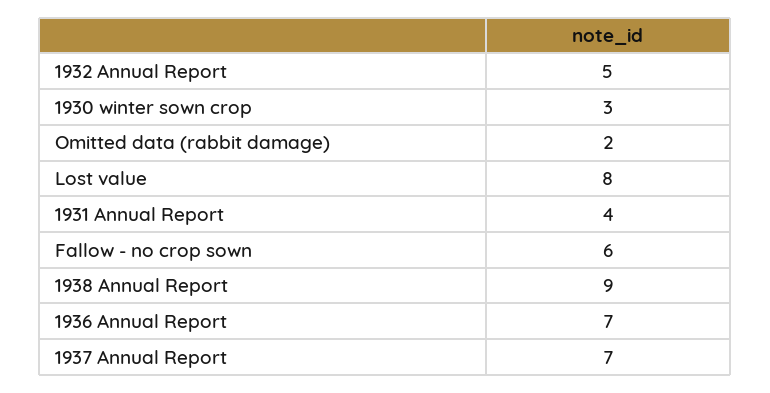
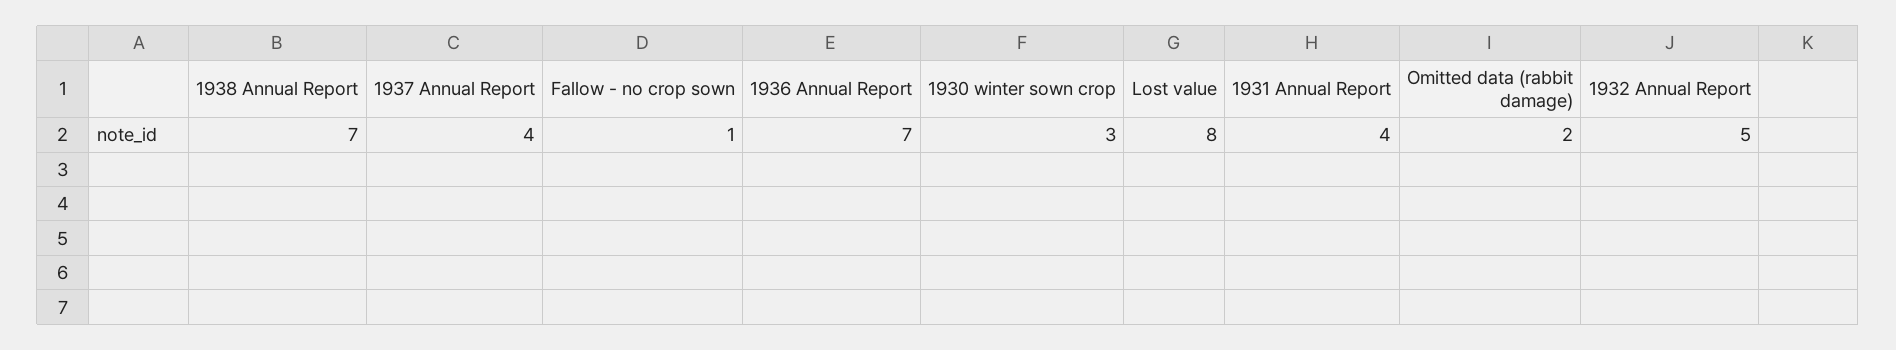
Fallow - no crop sown: 6 -> 1
1938 Annual Report: 9 -> 7
1937 Annual Report: 7 -> 4

